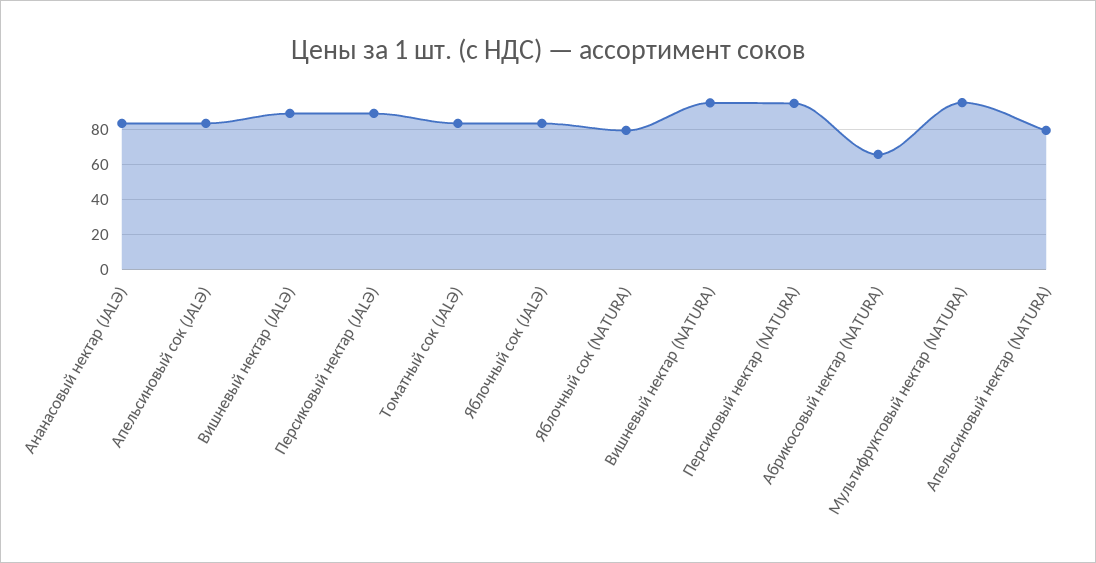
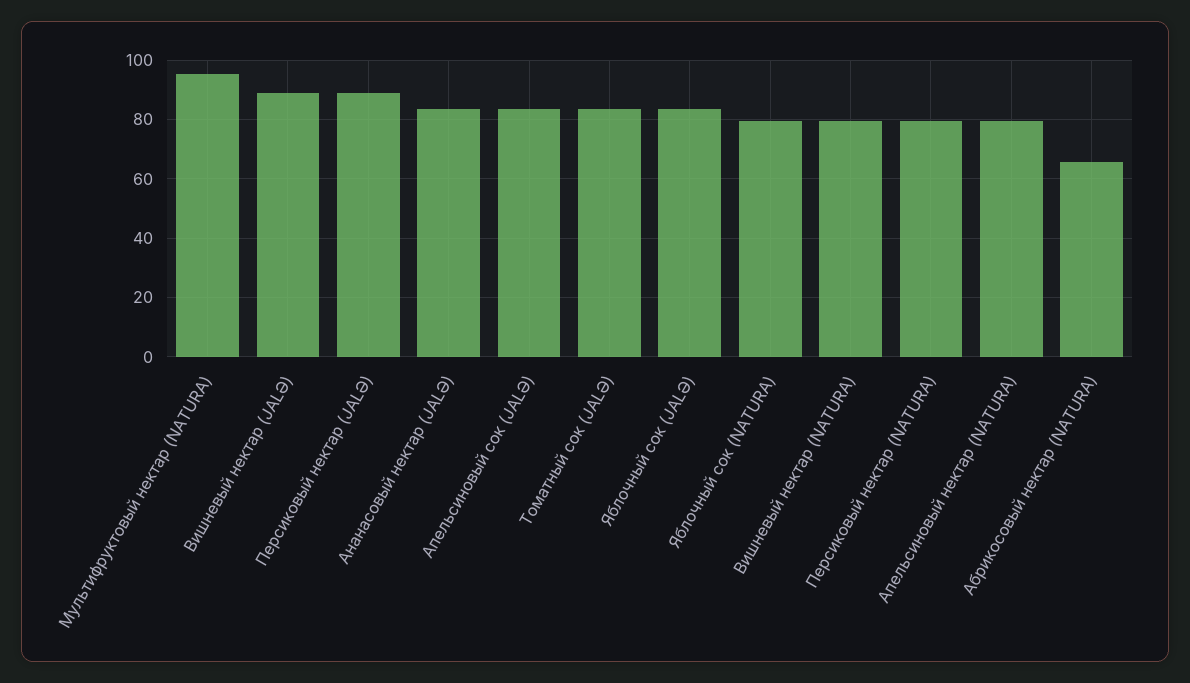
Вишневый нектар (NATURA): 95 -> 80
Персиковый нектар (NATURA): 95 -> 80

